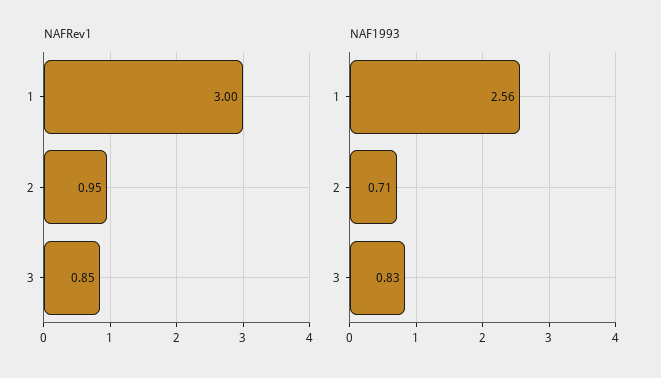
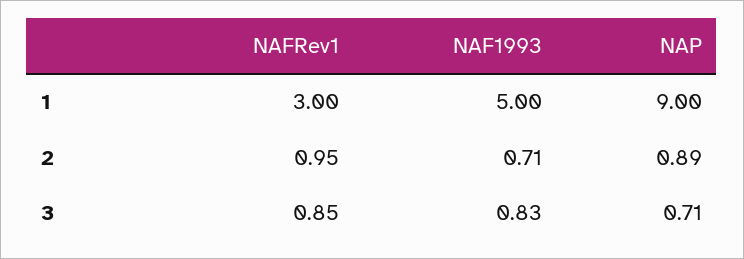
NAF1993, 1: 2.56 -> 5
NAP, 1: none -> 9
NAP, 2: none -> 0.89
NAP, 3: none -> 0.71

